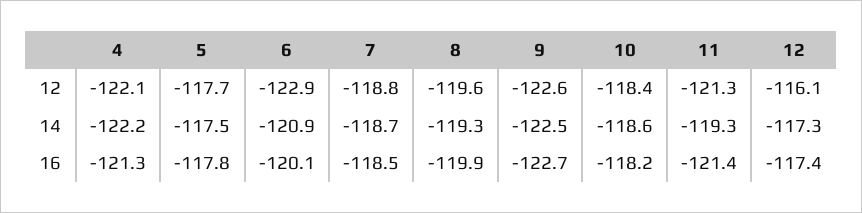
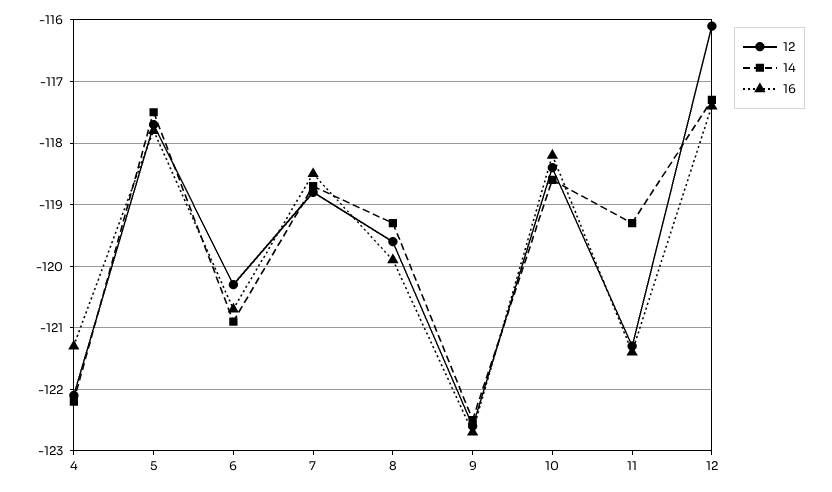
12, 6: -122.9 -> -120.3
16, 6: -120.1 -> -120.7

